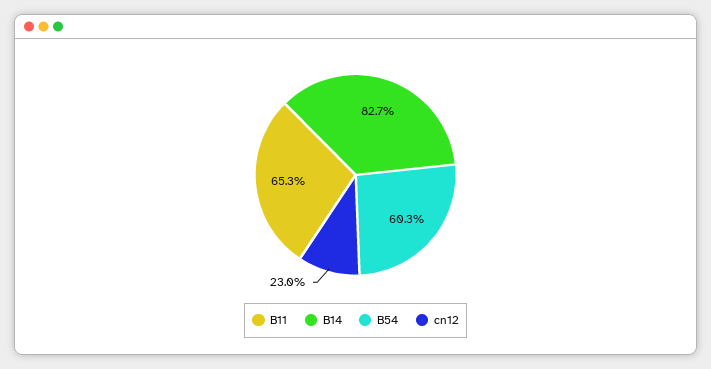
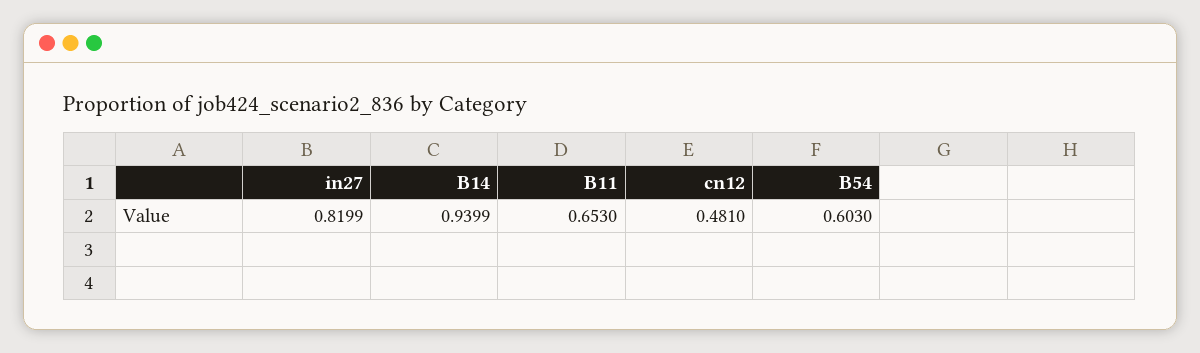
B14: 0.827 -> 0.9399
cn12: 0.23 -> 0.481
in27: none -> 0.8199

